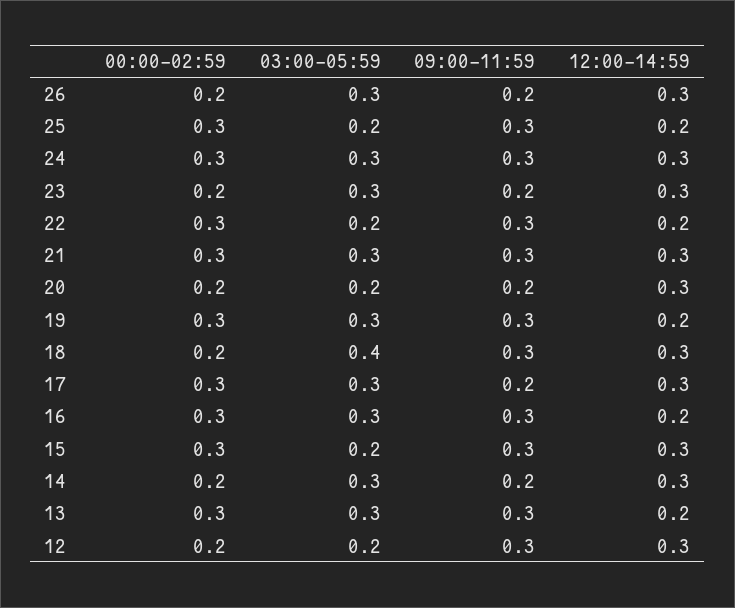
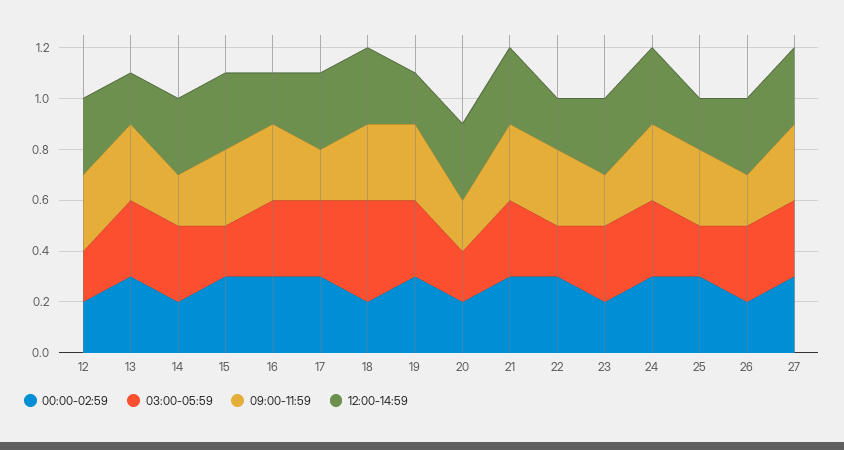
00:00-02:59, 27: none -> 0.3
03:00-05:59, 27: none -> 0.3
09:00-11:59, 27: none -> 0.3
12:00-14:59, 27: none -> 0.3

